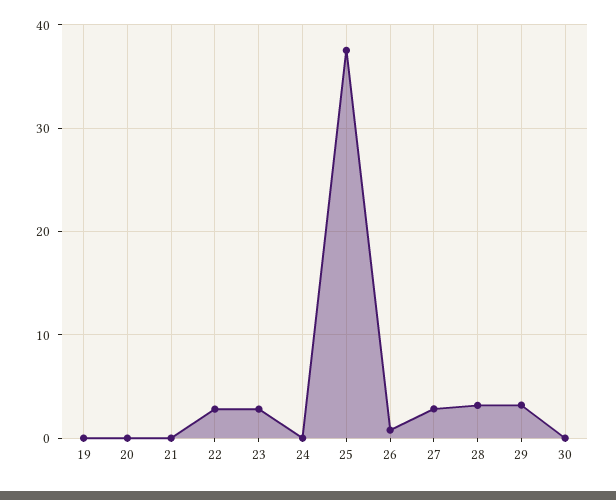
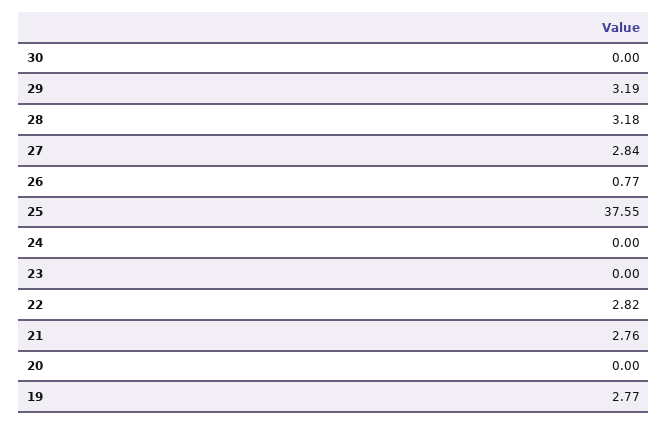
19: 0 -> 2.77
21: 0 -> 2.76
23: 3 -> 0

